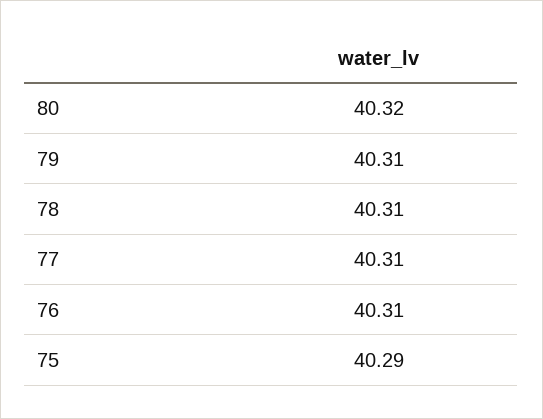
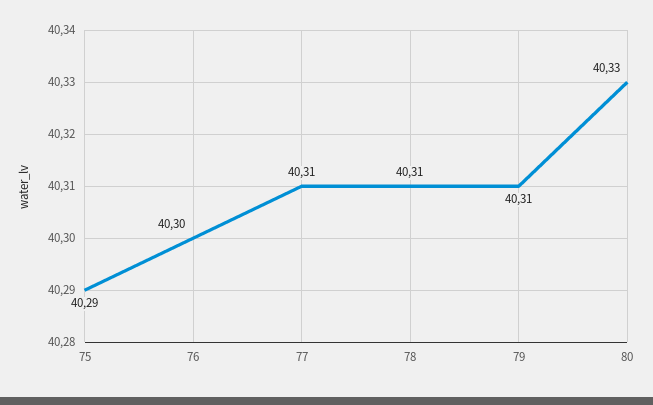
80: 40.32 -> 40.33
76: 40.31 -> 40.3

